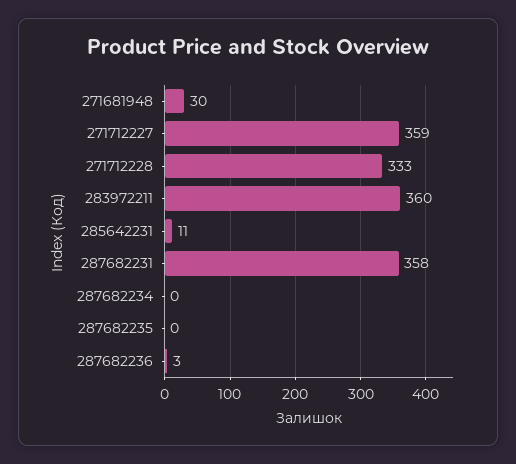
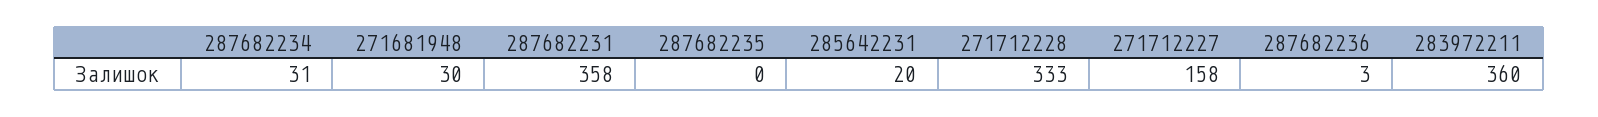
271712227: 359 -> 158
285642231: 11 -> 20
287682234: 0 -> 31

